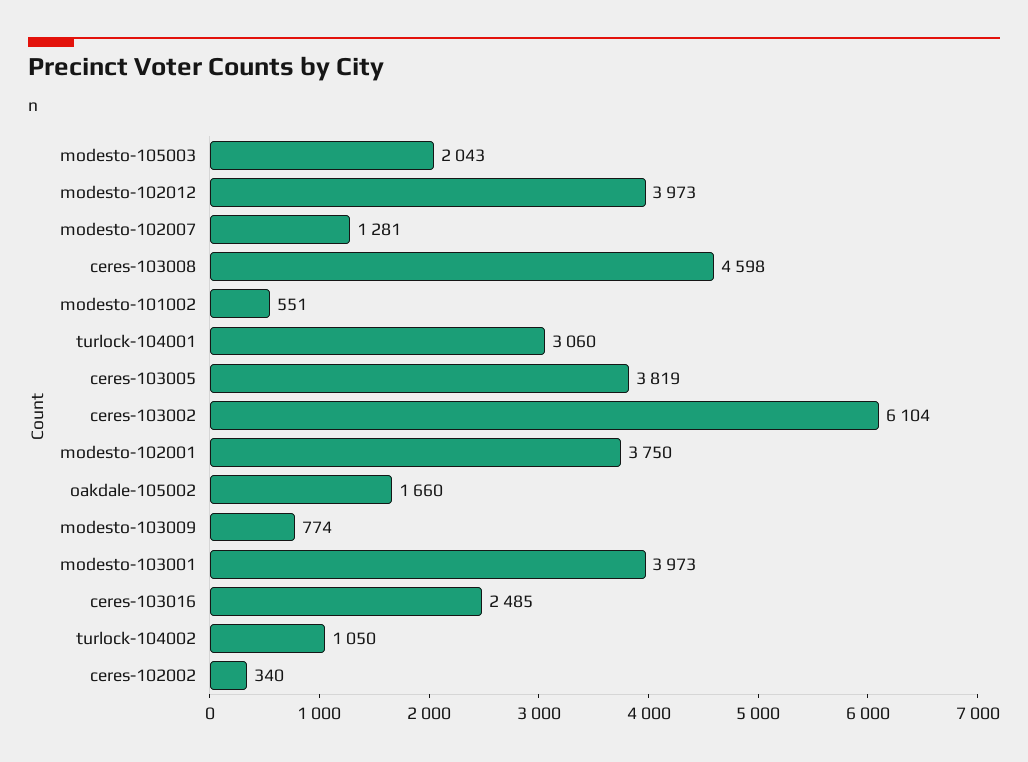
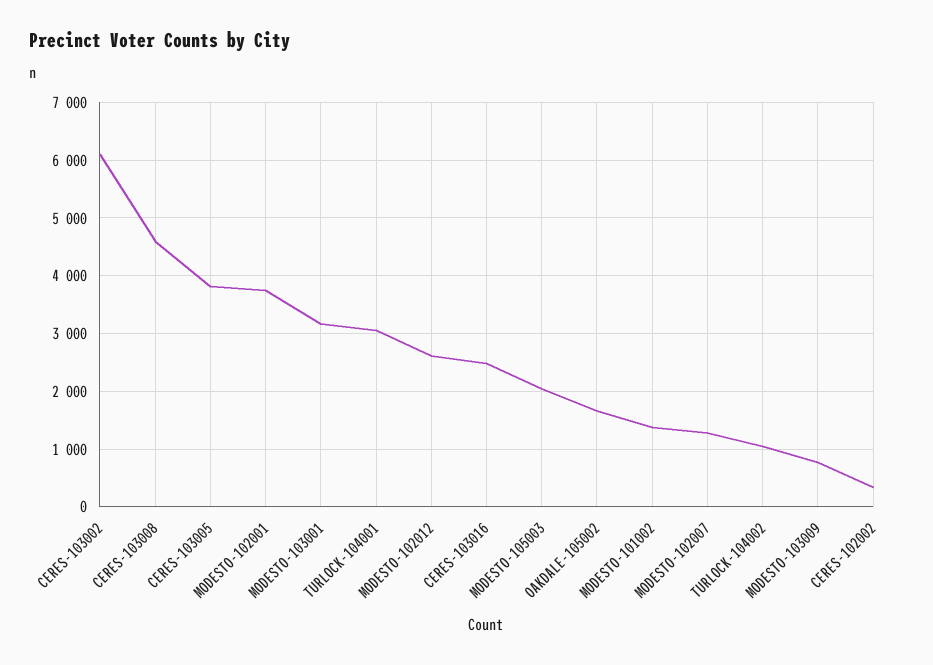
modesto-102012: 3973 -> 2600
modesto-101002: 551 -> 1400
modesto-103001: 3973 -> 3200

